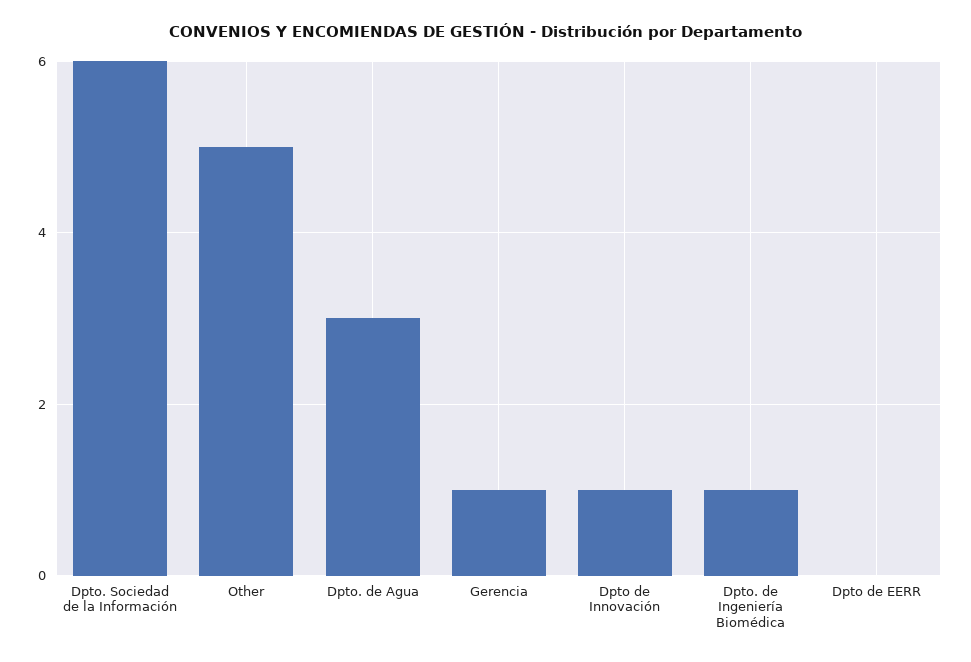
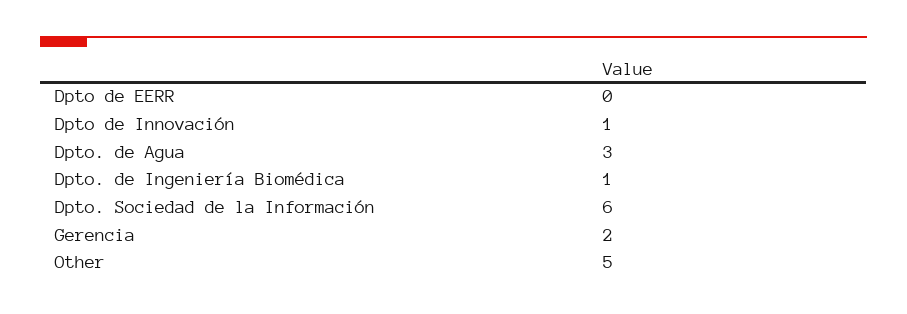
Gerencia: 1 -> 2

